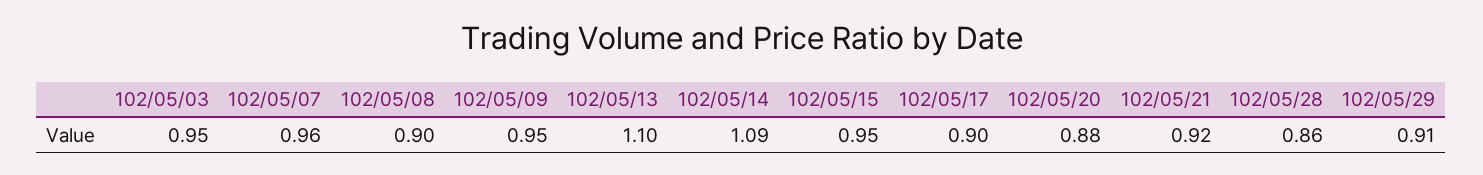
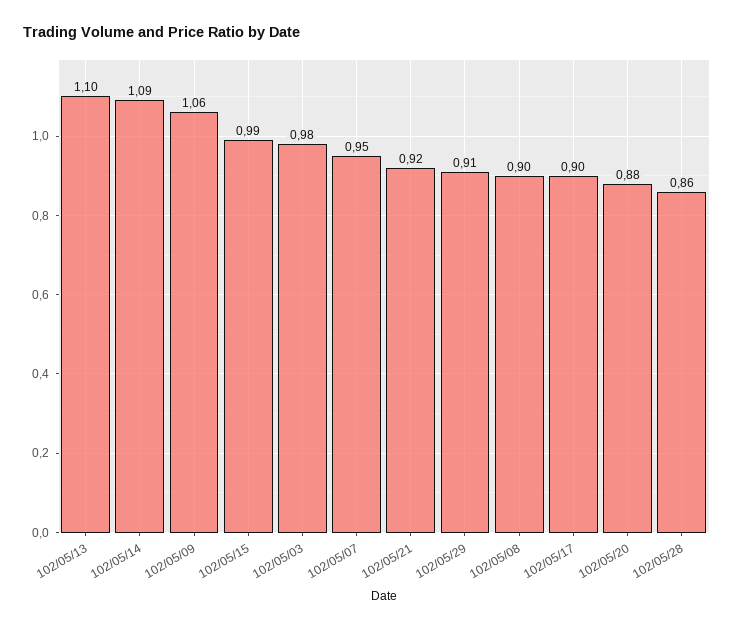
102/05/03: 0.95 -> 0.98
102/05/07: 0.96 -> 0.95
102/05/09: 0.95 -> 1.06
102/05/15: 0.95 -> 0.99

